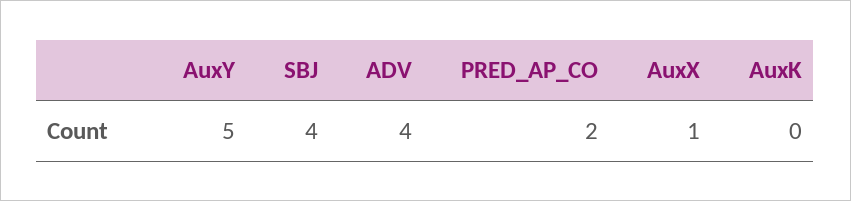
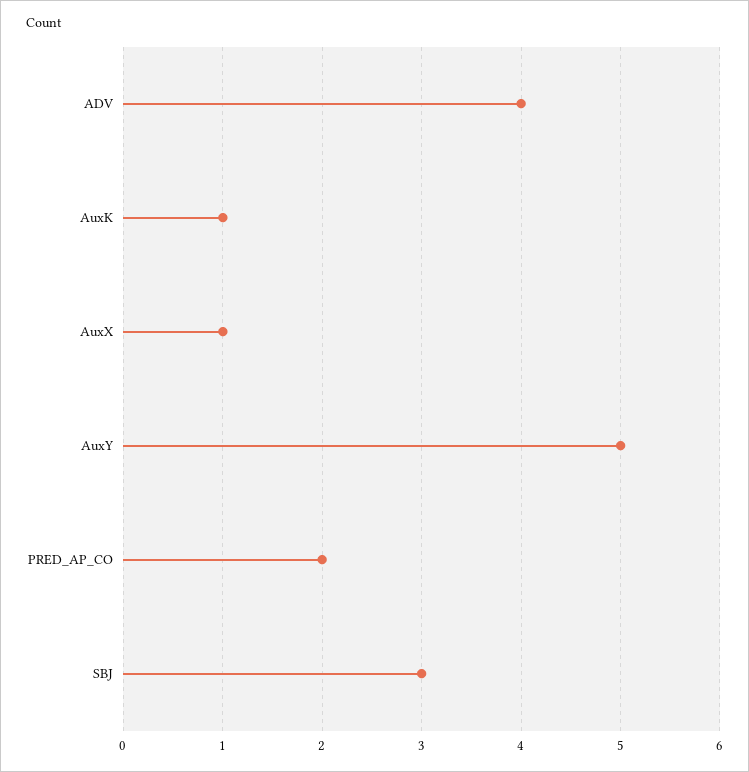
SBJ: 4 -> 3
AuxK: 0 -> 1

